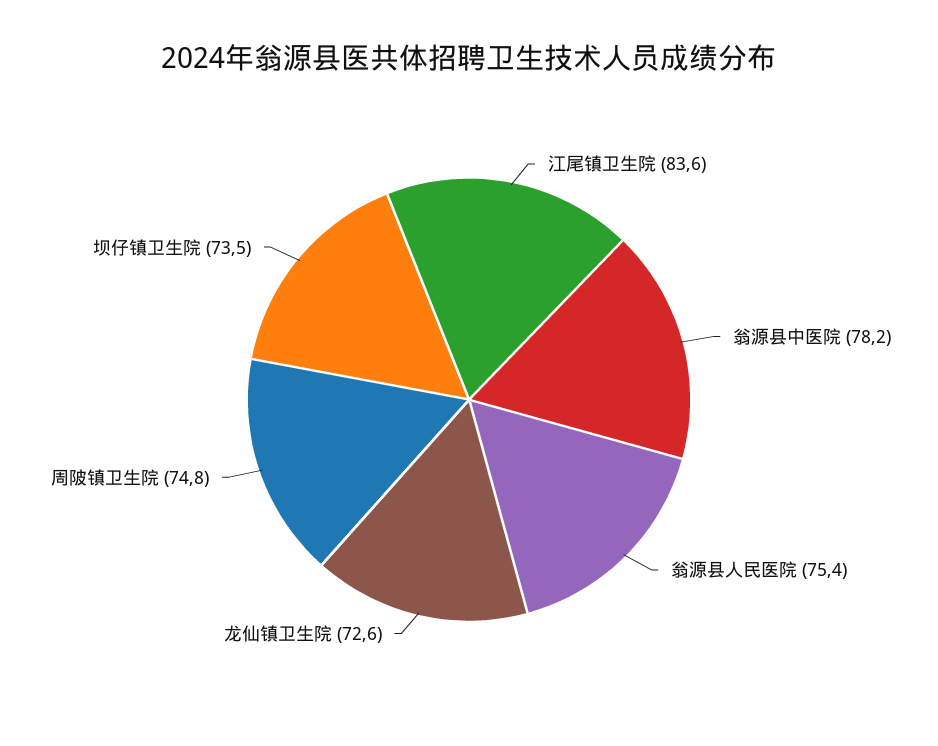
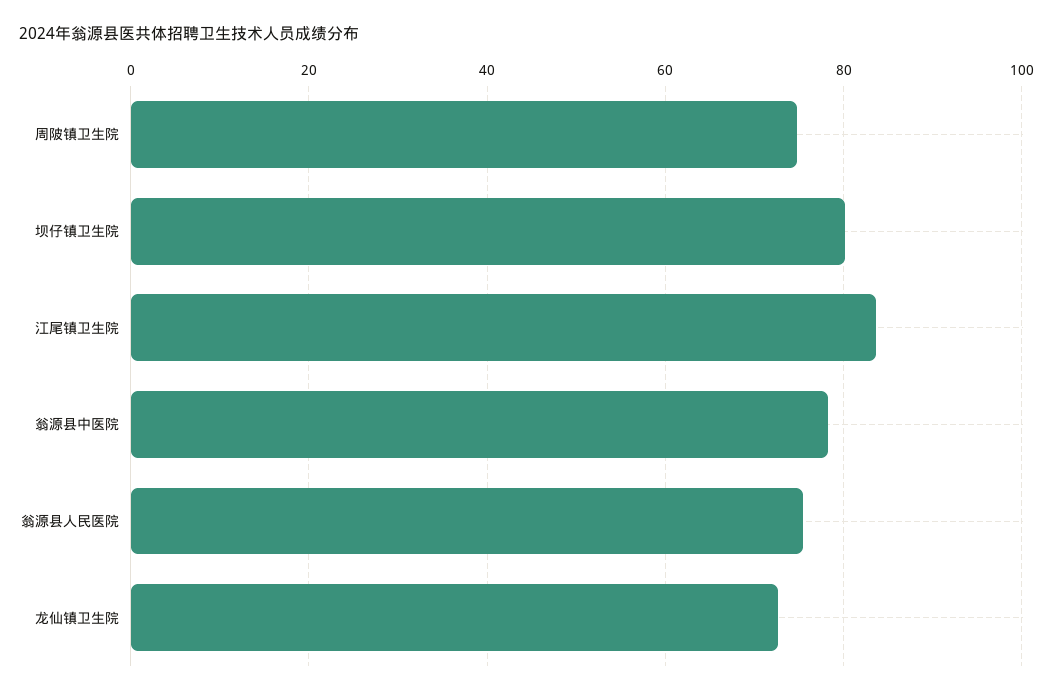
坝仔镇卫生院: 73.5 -> 80

